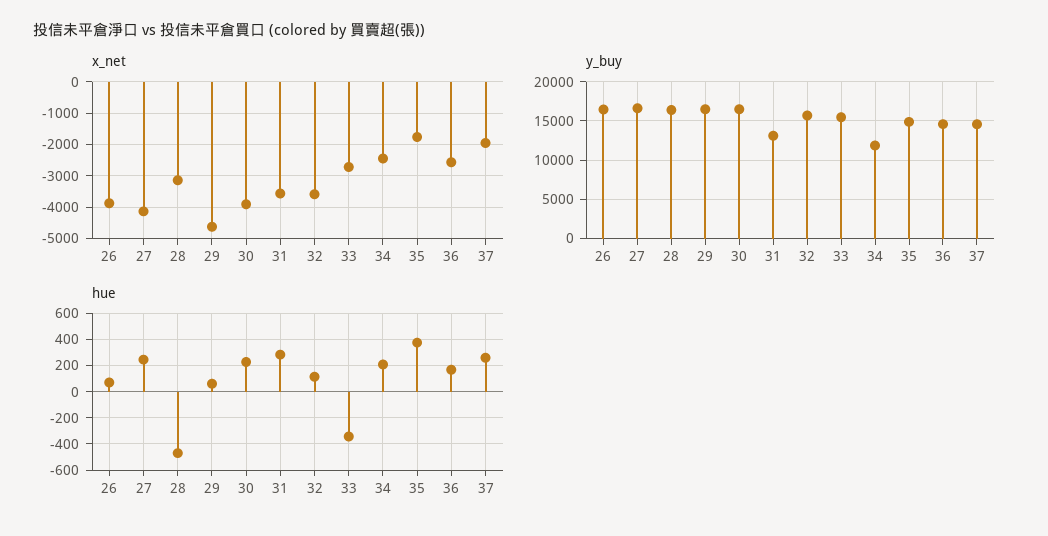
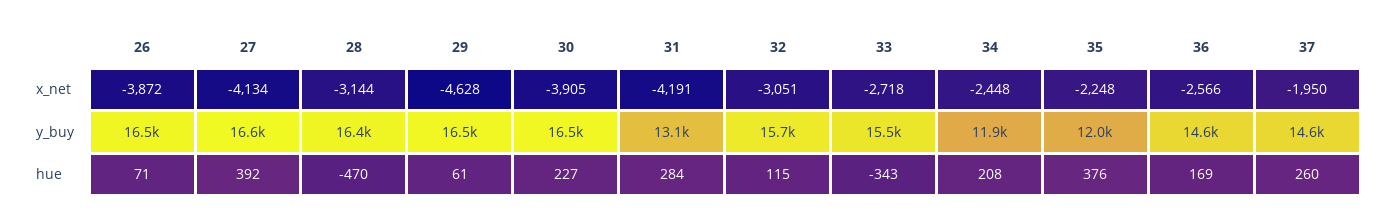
x_net, 31: -3600 -> -4191
x_net, 32: -3600 -> -3051
x_net, 35: -1800 -> -2248
y_buy, 35: 15000 -> 12000
hue, 27: 250 -> 392

